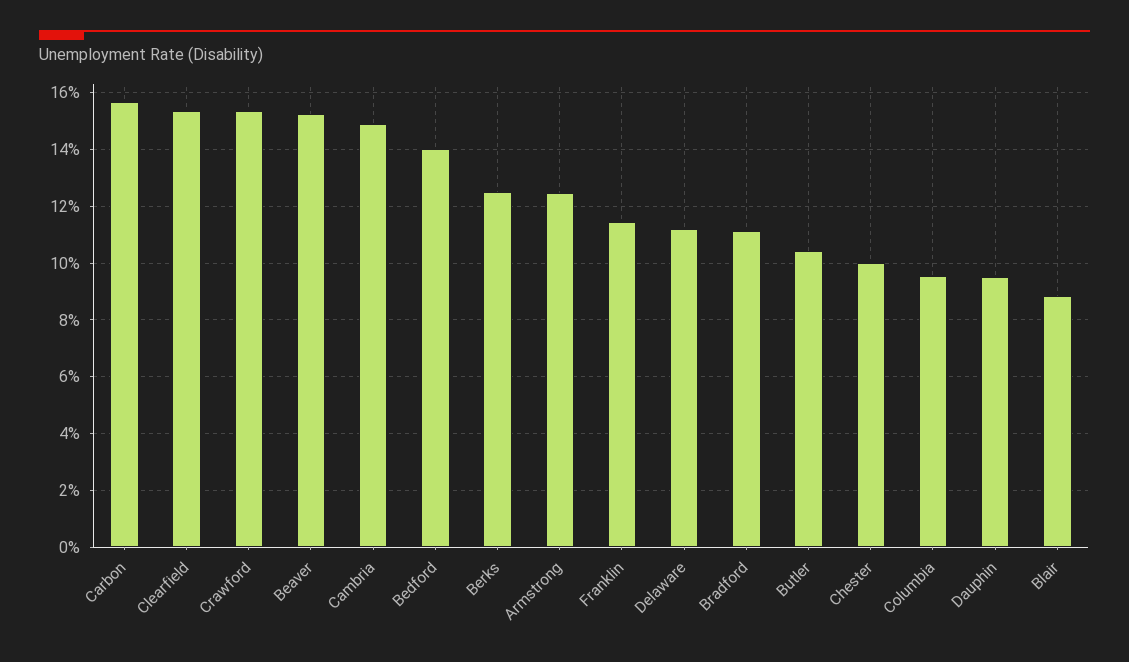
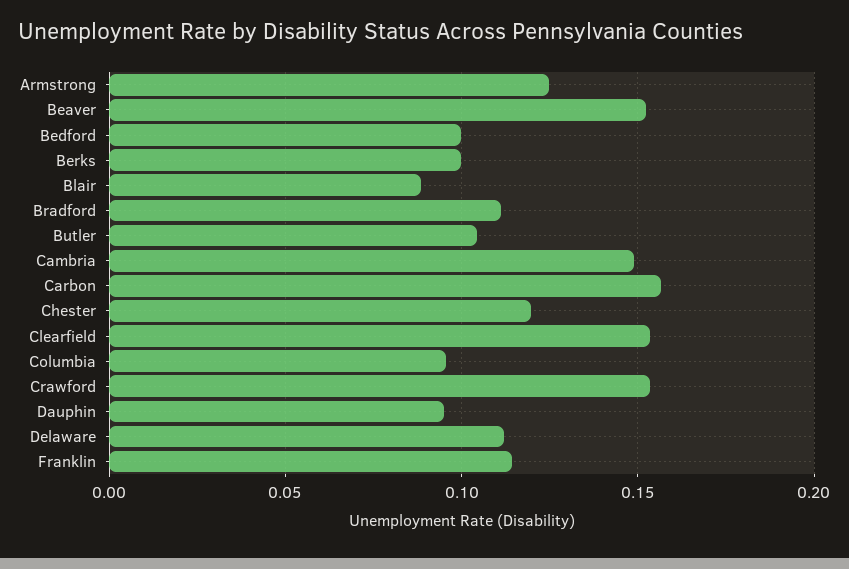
Bedford: 0.14 -> 0.1
Berks: 0.125 -> 0.1
Chester: 0.1 -> 0.12

